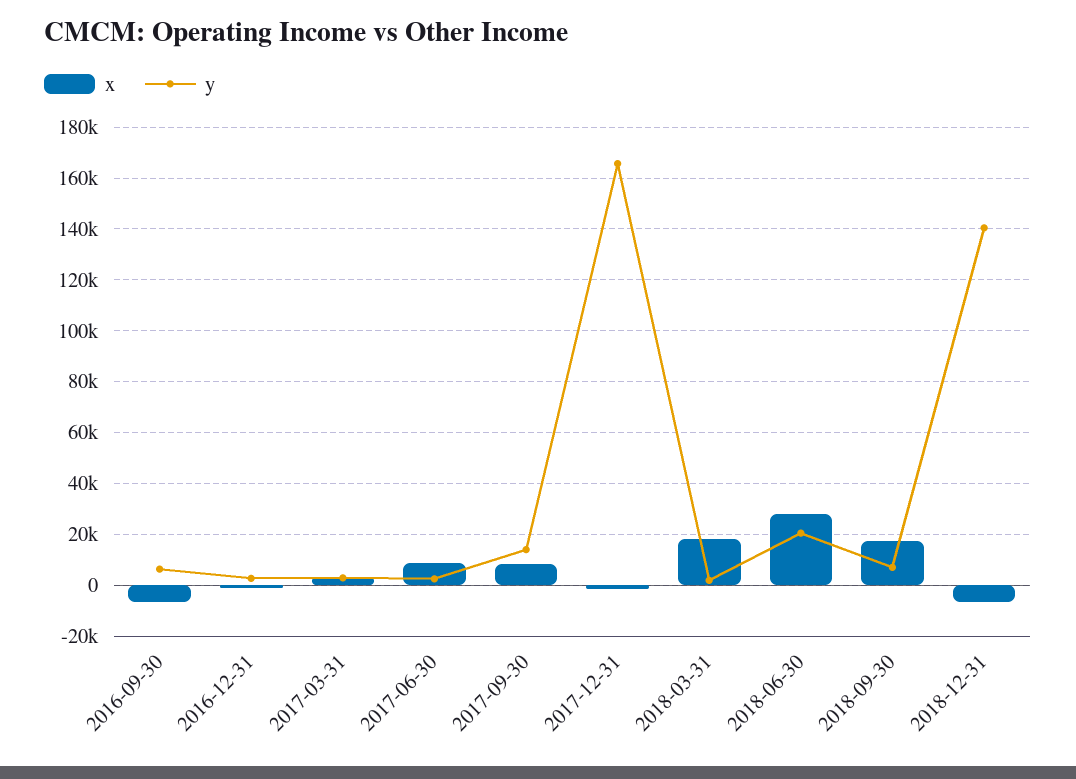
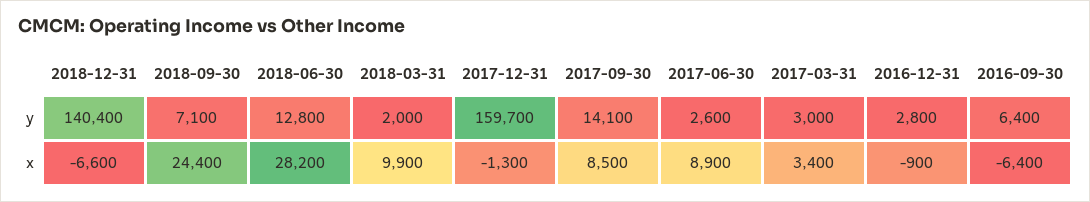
y, 2017-12-31: 165000 -> 159700
x, 2018-03-31: 17500 -> 9900
y, 2018-06-30: 20000 -> 12800
x, 2018-09-30: 17500 -> 24400

